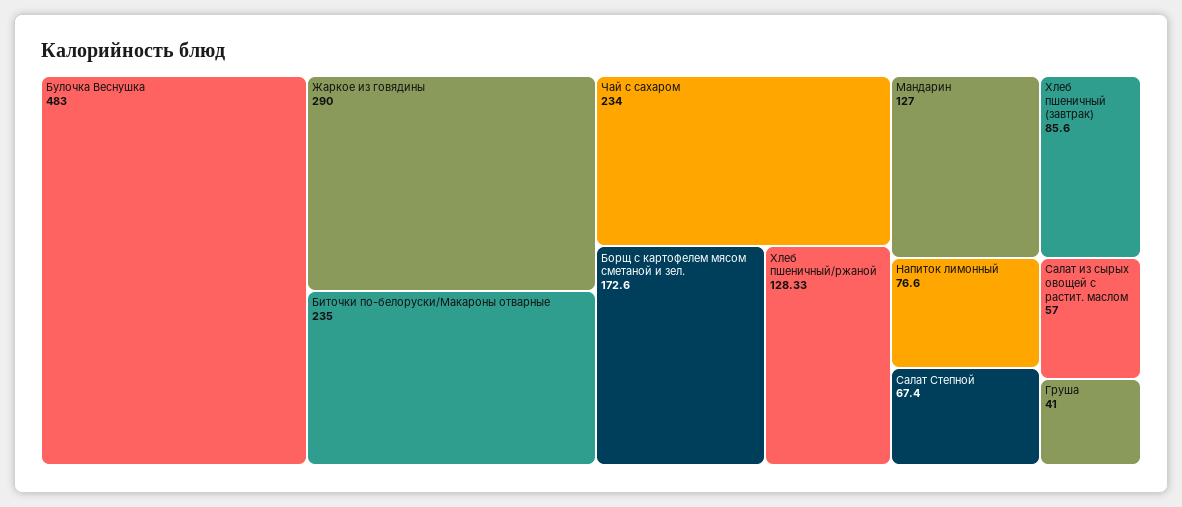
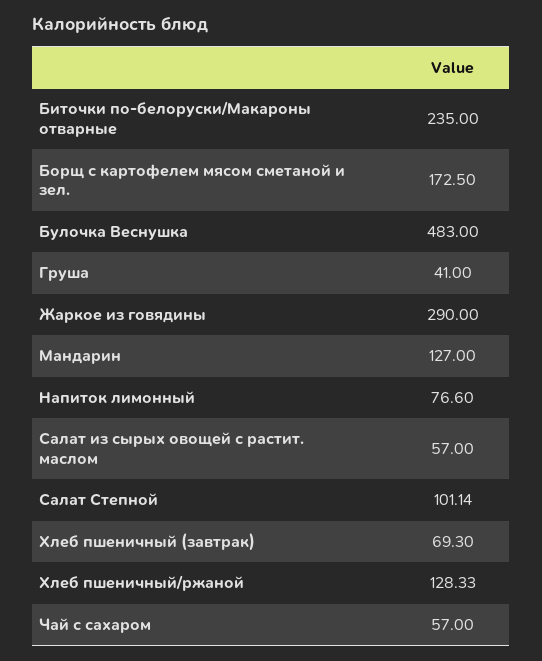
Чай с сахаром: 234 -> 57
Борщ с картофелем мясом сметаной и зел.: 172.6 -> 172.5
Хлеб пшеничный (завтрак): 85.6 -> 69.3
Салат Степной: 67.4 -> 101.14

